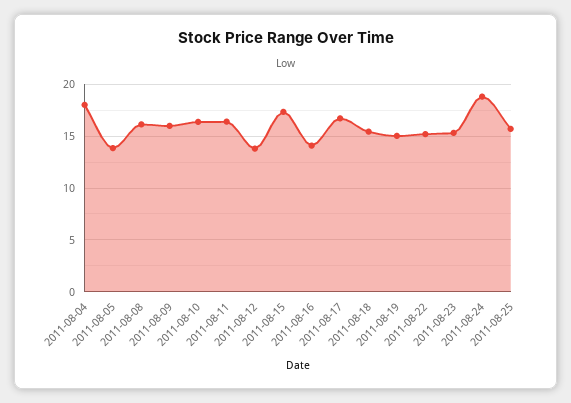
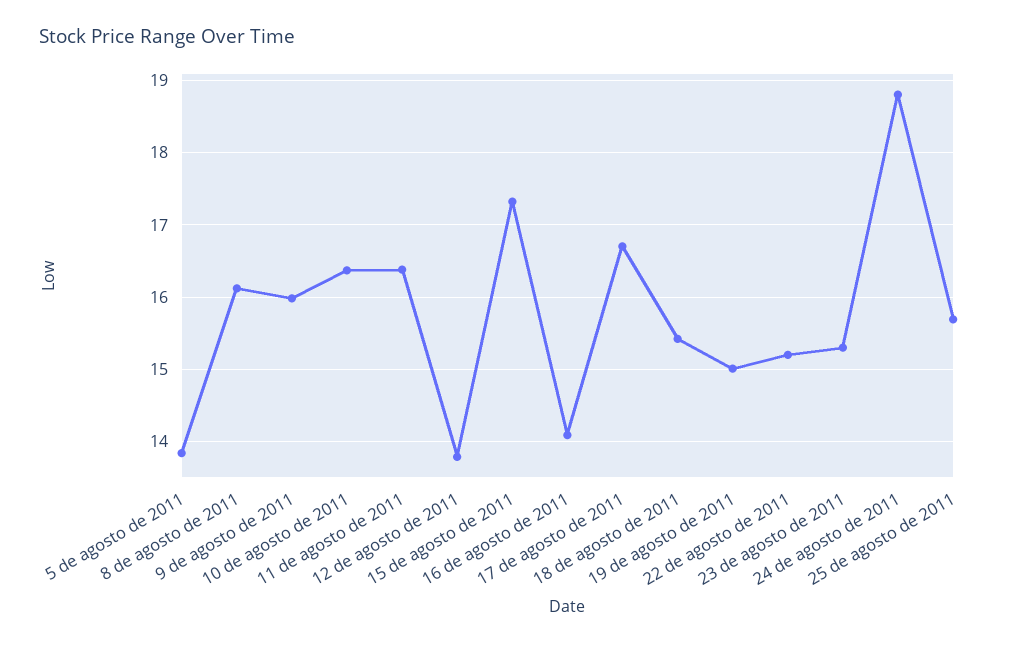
2011-08-04: 18 -> none

